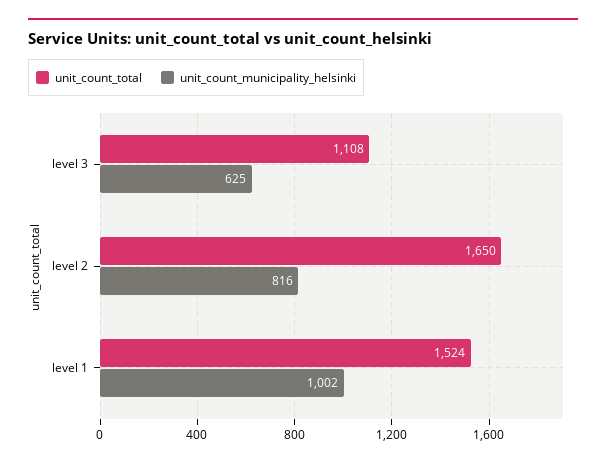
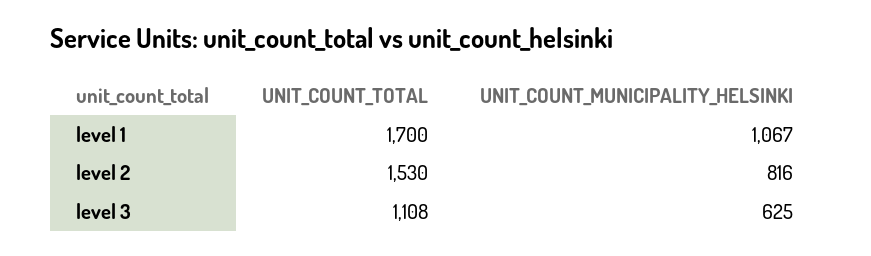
unit_count_total, level 2: 1650 -> 1530
unit_count_total, level 1: 1524 -> 1700
unit_count_municipality_helsinki, level 1: 1002 -> 1067

